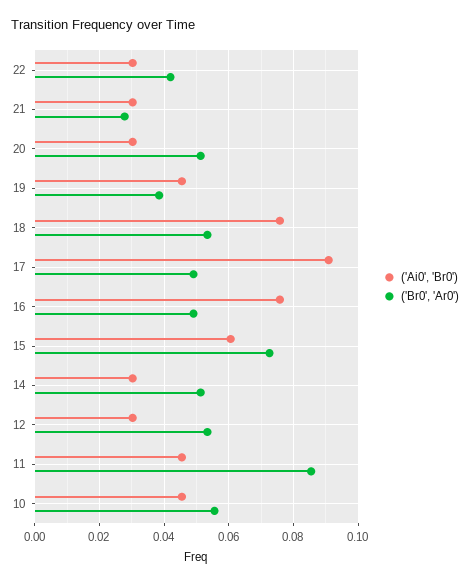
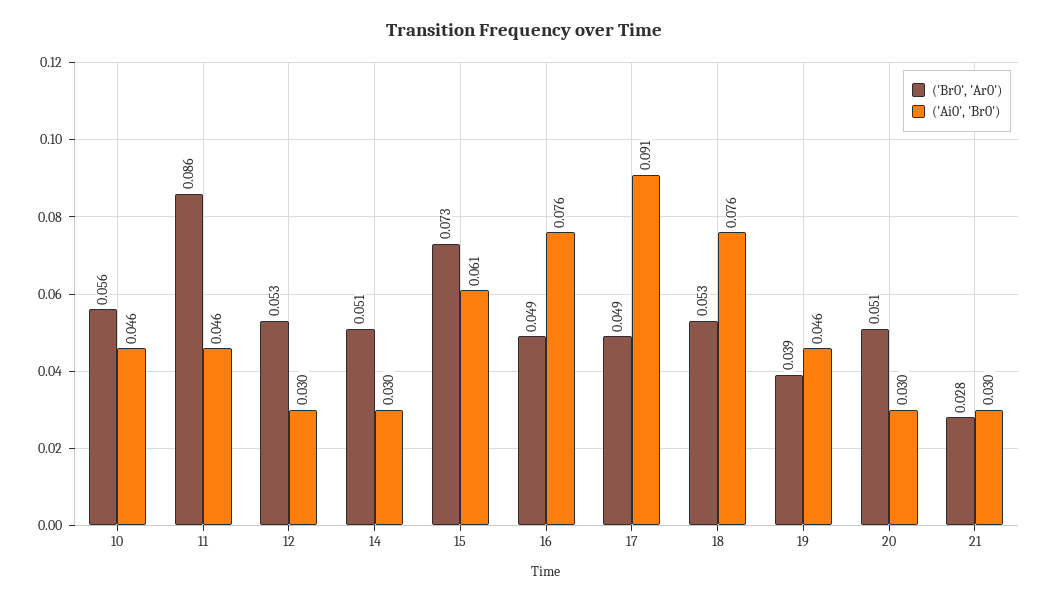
('Ai0', 'Br0'), 22: 0.03 -> none
('Br0', 'Ar0'), 22: 0.042 -> none

